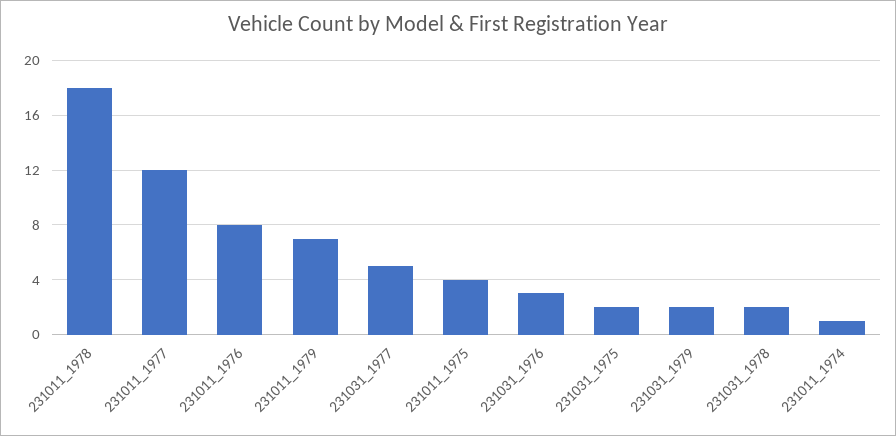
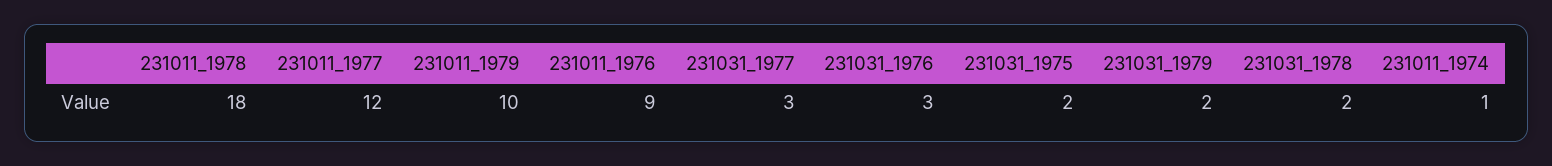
231011_1976: 8 -> 9
231011_1979: 7 -> 10
231031_1977: 5 -> 3
231011_1975: 4 -> none

